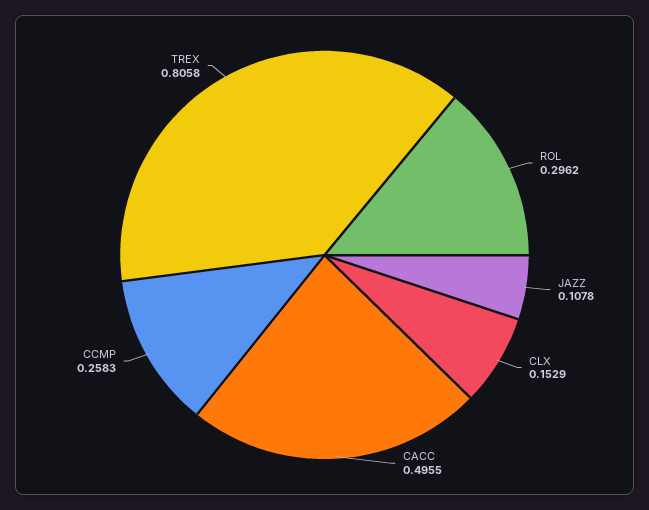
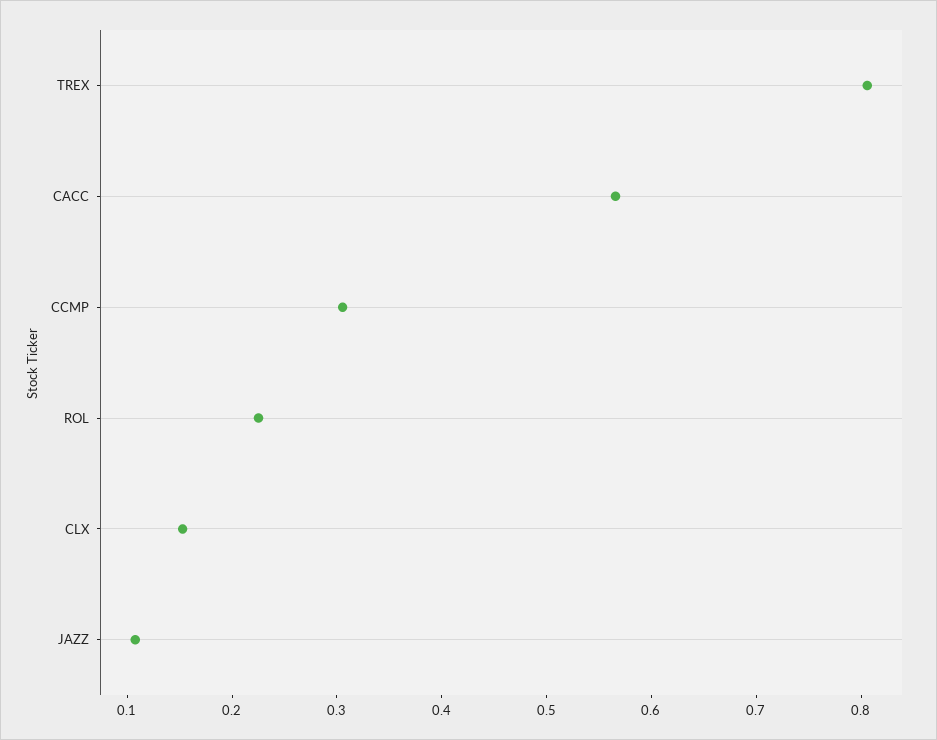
ROL: 0.2962 -> 0.22
CACC: 0.4955 -> 0.56
CCMP: 0.2583 -> 0.3

